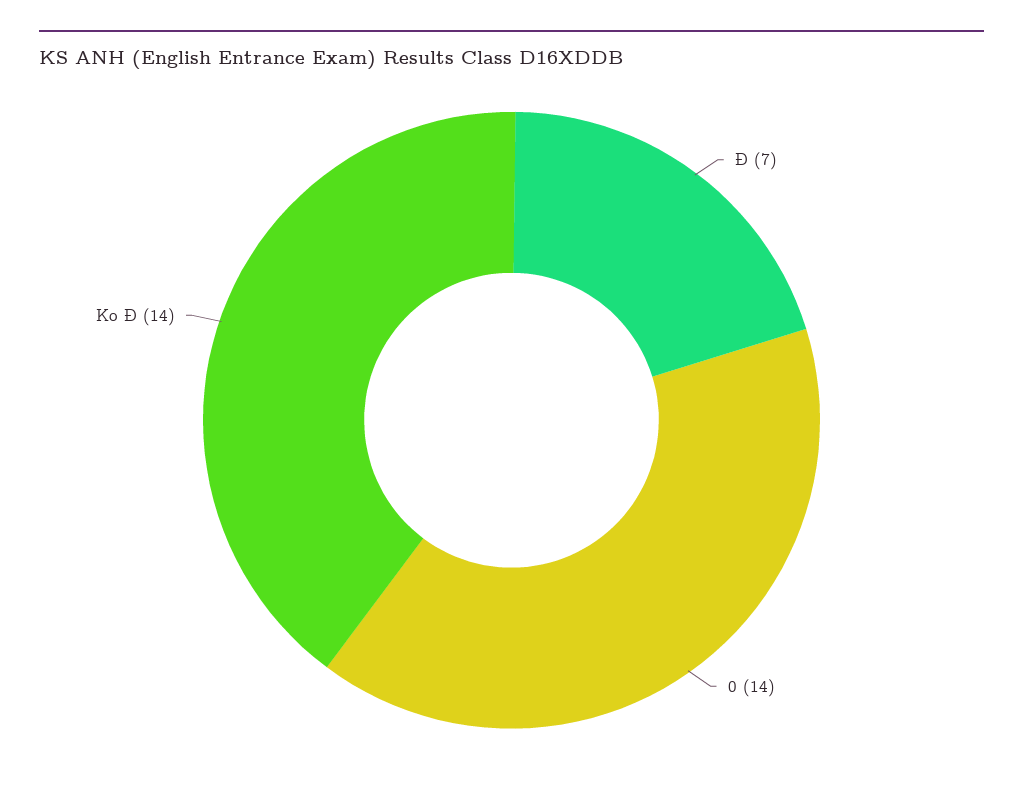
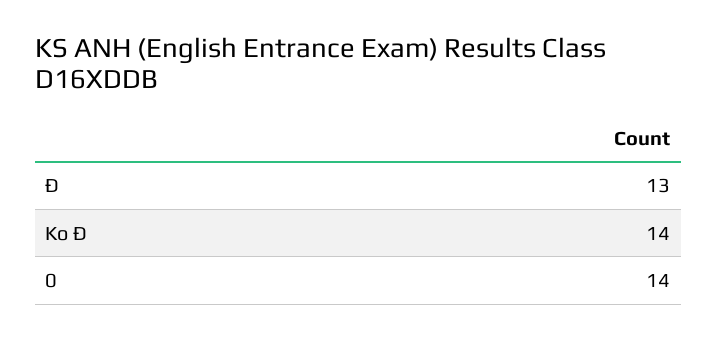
Đ: 7 -> 13

